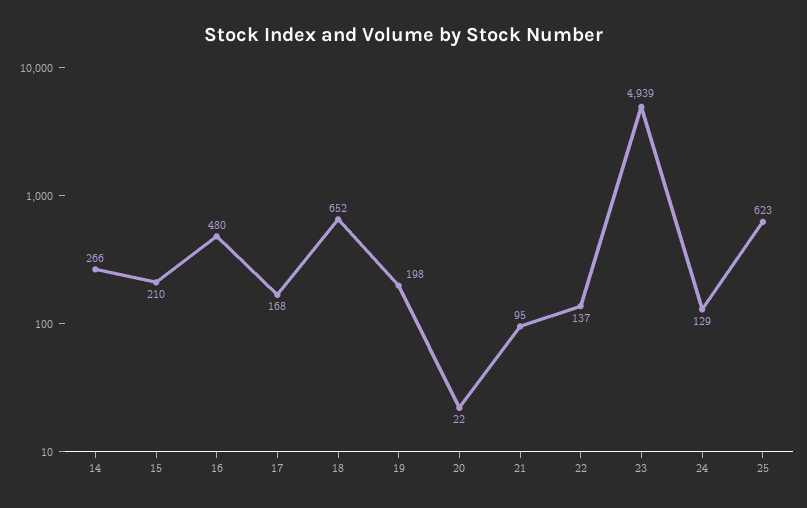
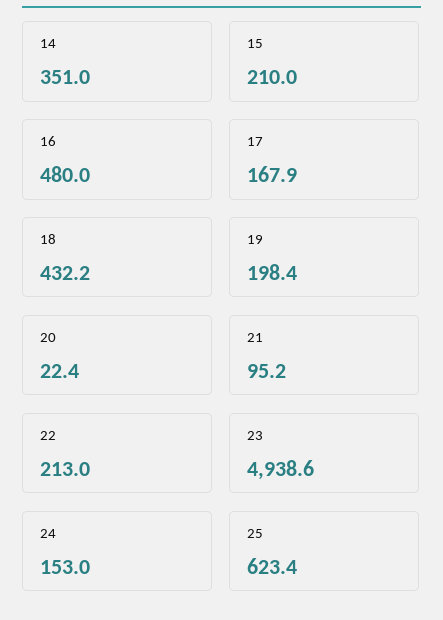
14: 266 -> 351
18: 652 -> 432.2
22: 137 -> 213
24: 129 -> 153

